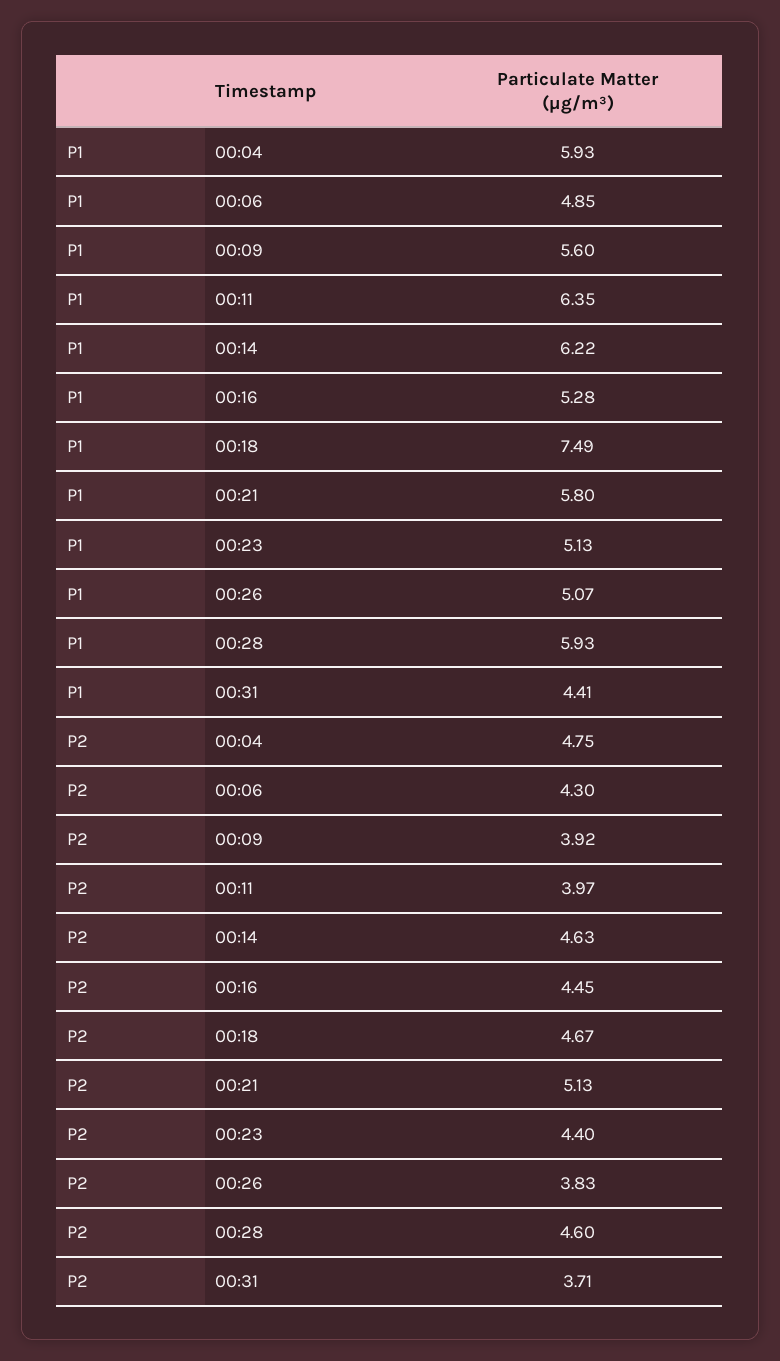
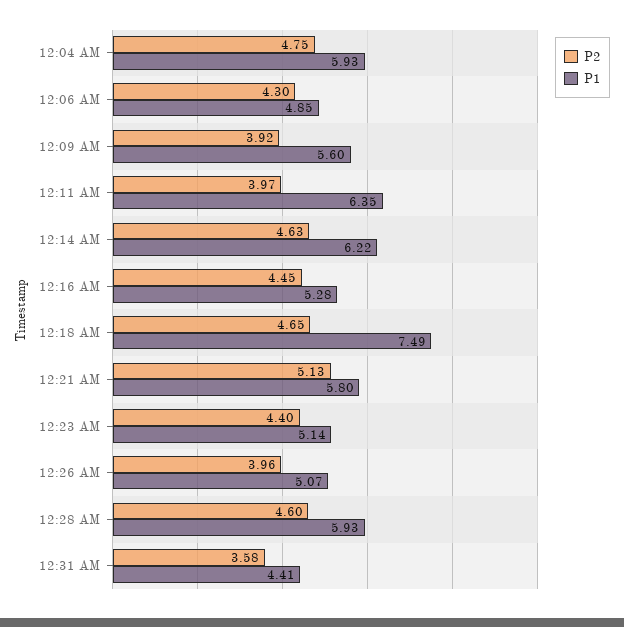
P1, 00:23: 5.13 -> 5.14
P2, 00:18: 4.67 -> 4.65
P2, 00:26: 3.83 -> 3.96
P2, 00:31: 3.71 -> 3.58

